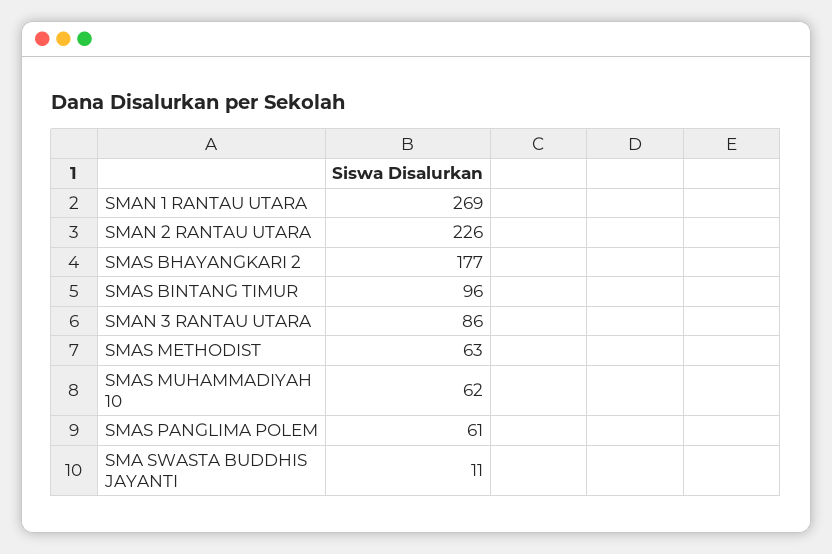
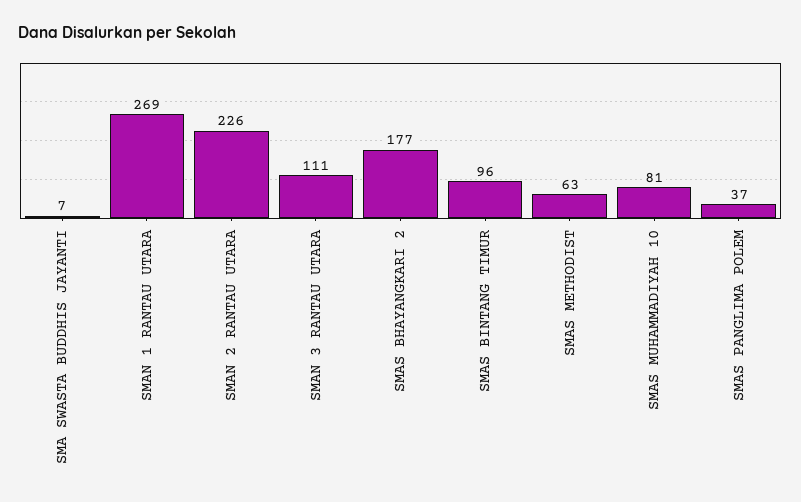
SMAN 3 RANTAU UTARA: 86 -> 111
SMAS MUHAMMADIYAH 10: 62 -> 81
SMAS PANGLIMA POLEM: 61 -> 37
SMA SWASTA BUDDHIS JAYANTI: 11 -> 7

